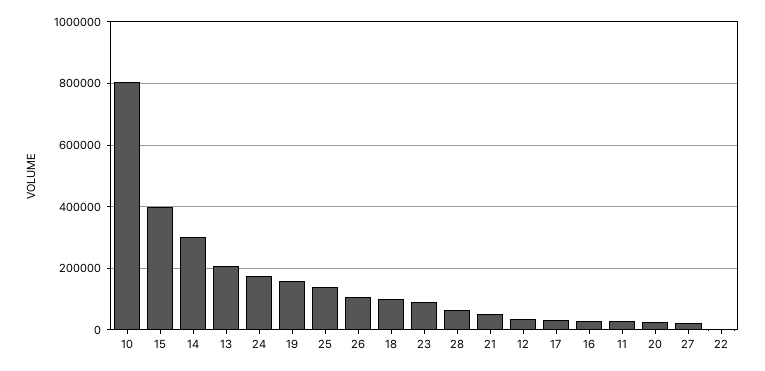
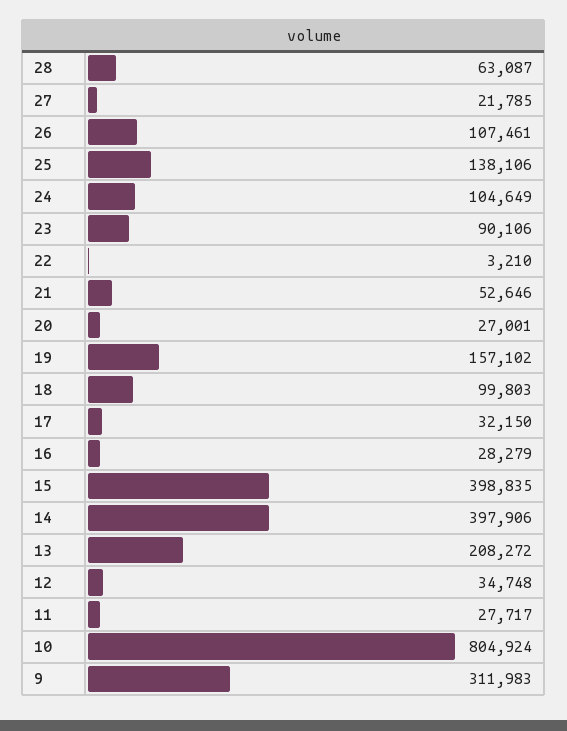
14: 300000 -> 397906
24: 180000 -> 104649
9: none -> 311983

